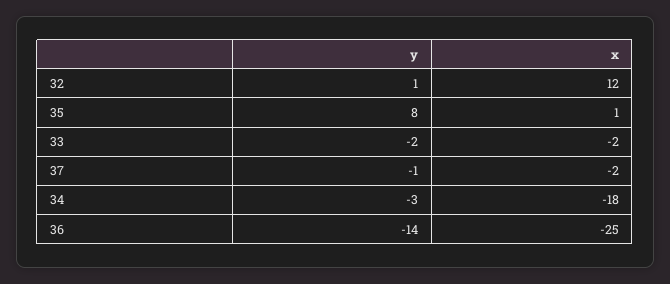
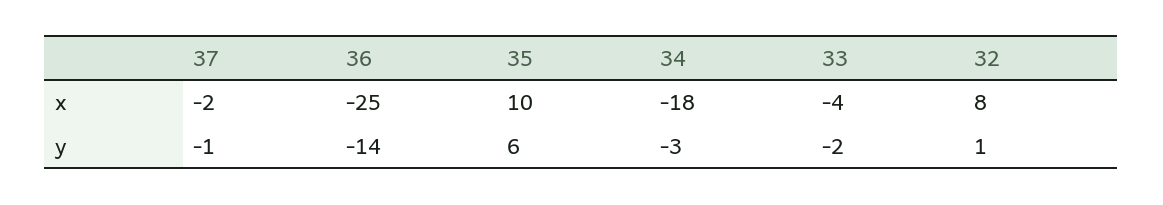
x, 32: 12 -> 8
y, 35: 8 -> 6
x, 35: 1 -> 10
x, 33: -2 -> -4

